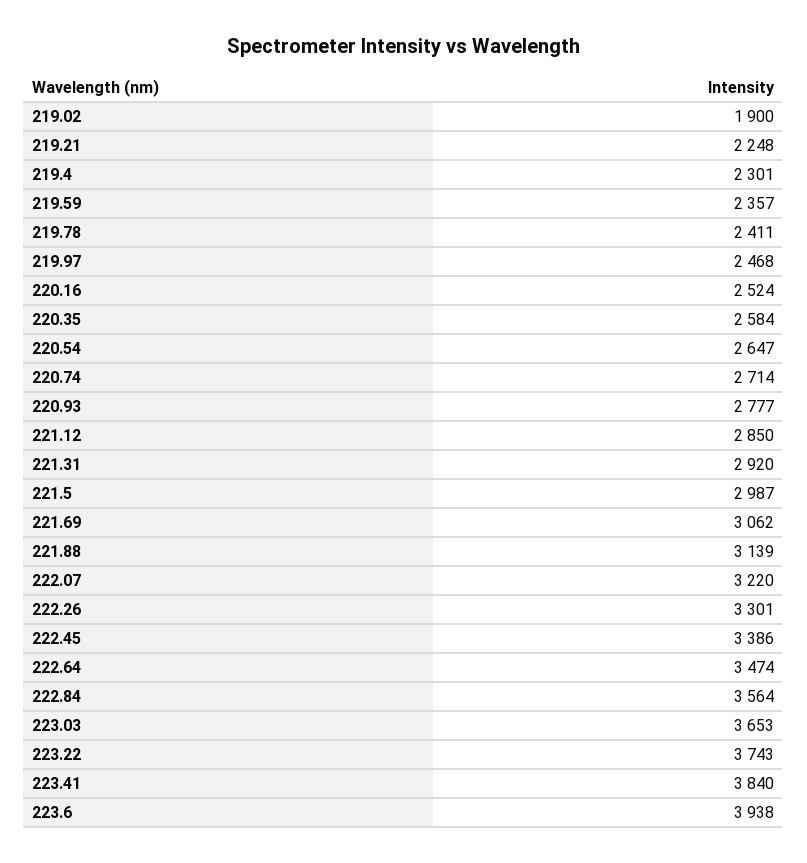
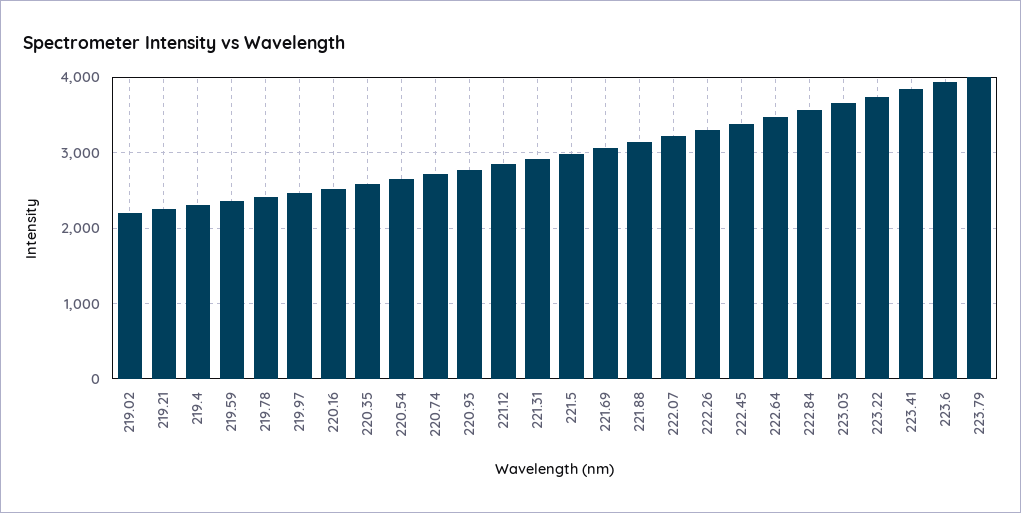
219.02: 1900 -> 2200
223.79: none -> 4000

